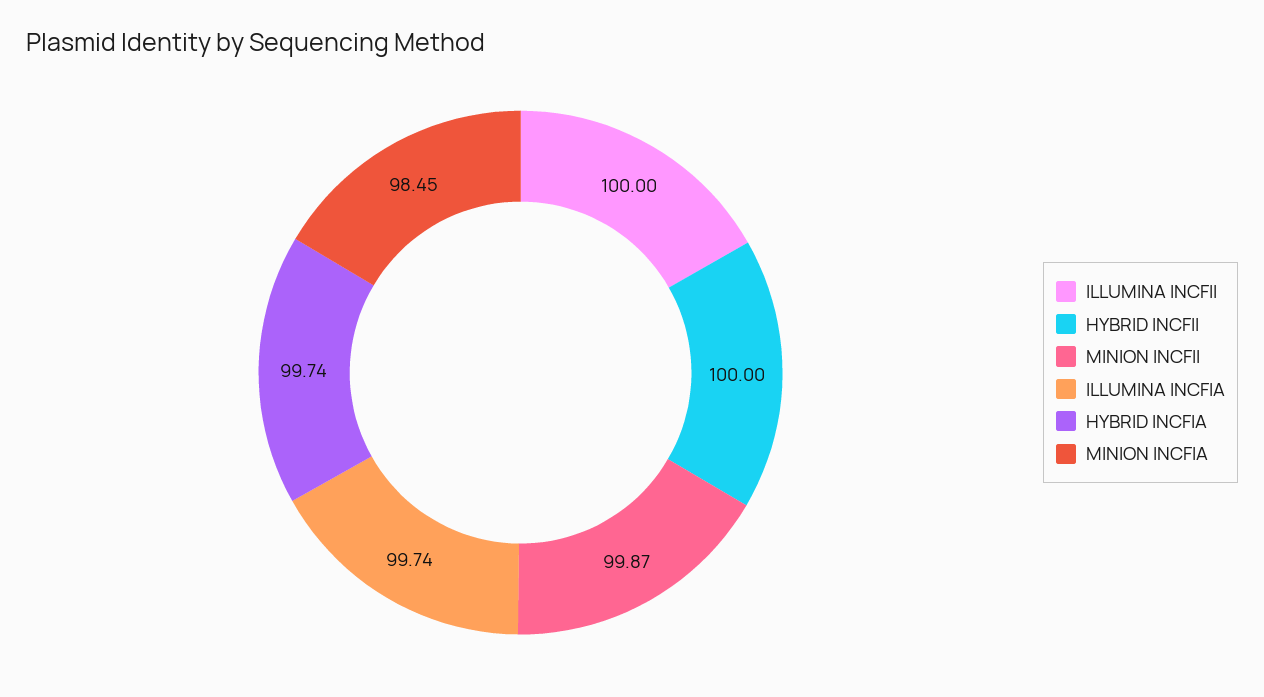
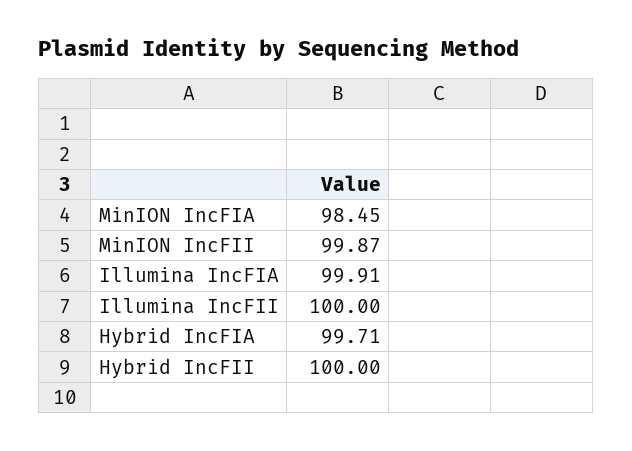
ILLUMINA INCFIA: 99.74 -> 99.91
HYBRID INCFIA: 99.74 -> 99.71

